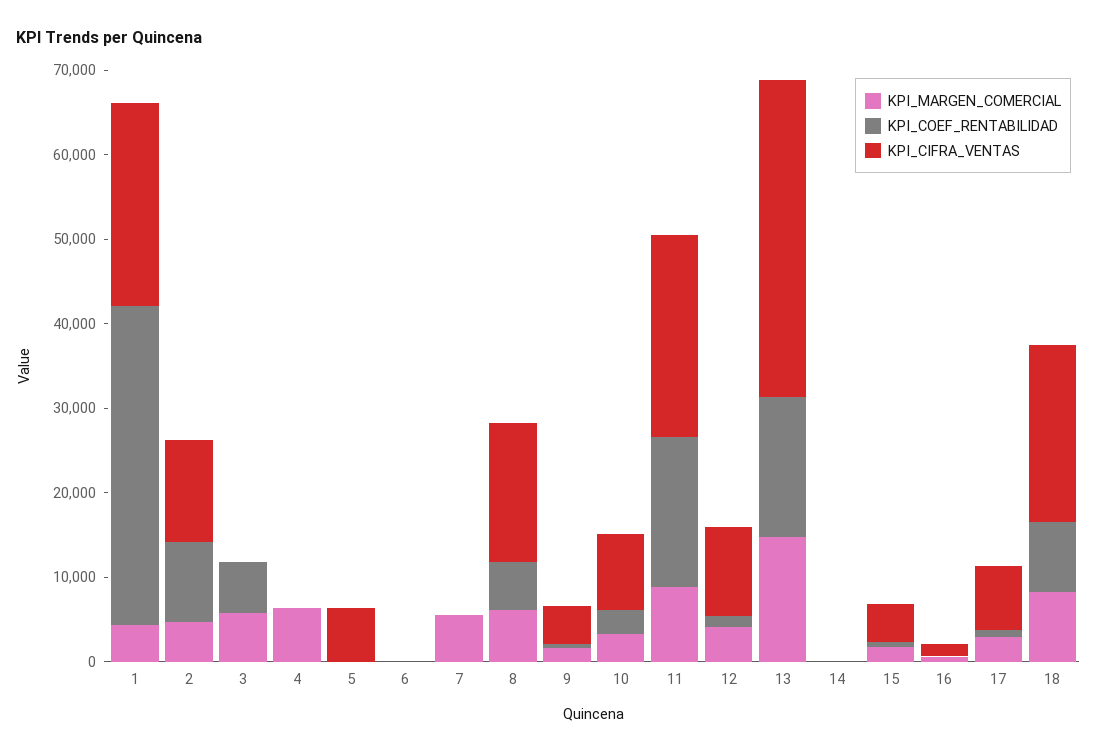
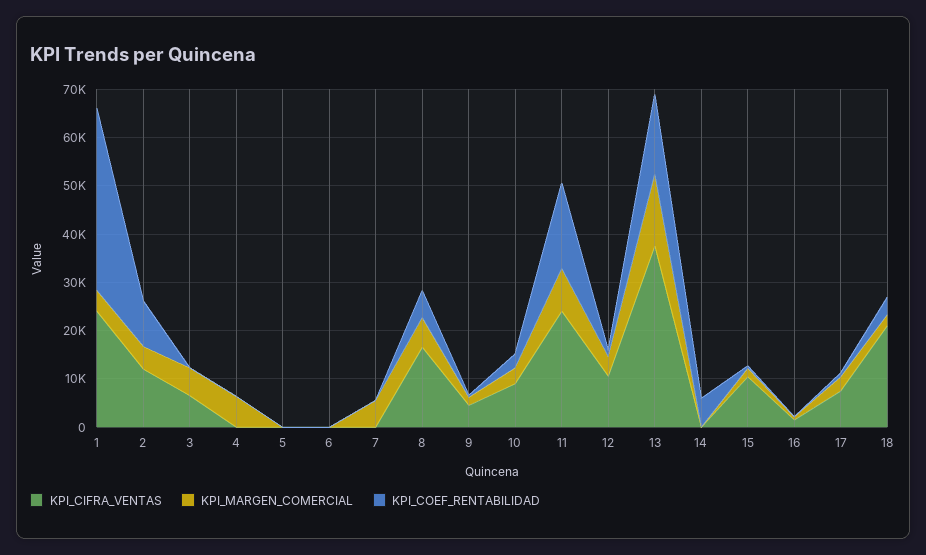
KPI_COEF_RENTABILIDAD, 3: 6000 -> 0
KPI_CIFRA_VENTAS, 3: 0 -> 6000
KPI_CIFRA_VENTAS, 5: 6000 -> 0
KPI_COEF_RENTABILIDAD, 14: 0 -> 6000
KPI_CIFRA_VENTAS, 15: 4000 -> 10000
KPI_MARGEN_COMERCIAL, 18: 8000 -> 2000
KPI_COEF_RENTABILIDAD, 18: 8000 -> 4000

